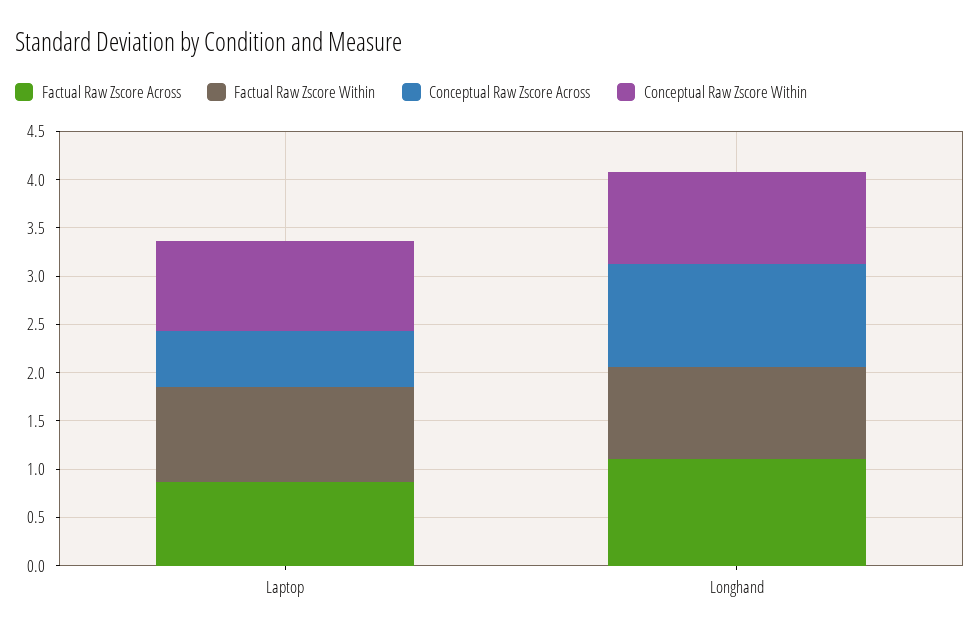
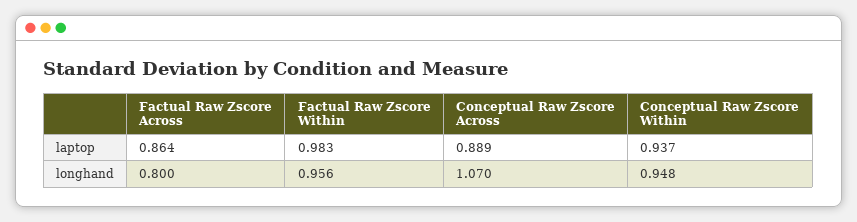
Conceptual Raw Zscore Across, Laptop: 0.6 -> 0.889
Factual Raw Zscore Across, Longhand: 1.1 -> 0.8

